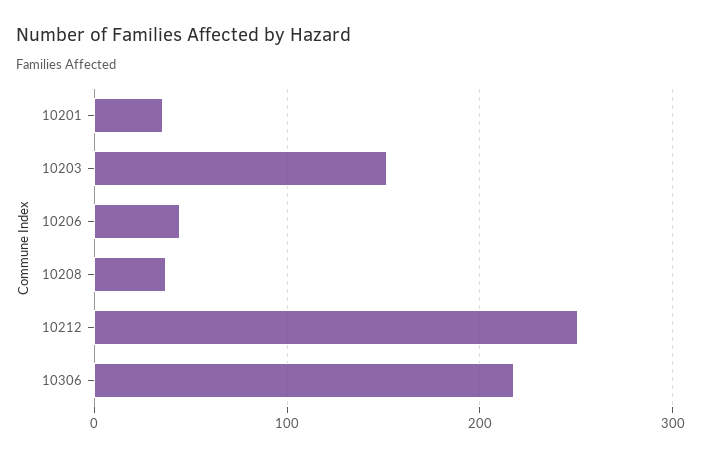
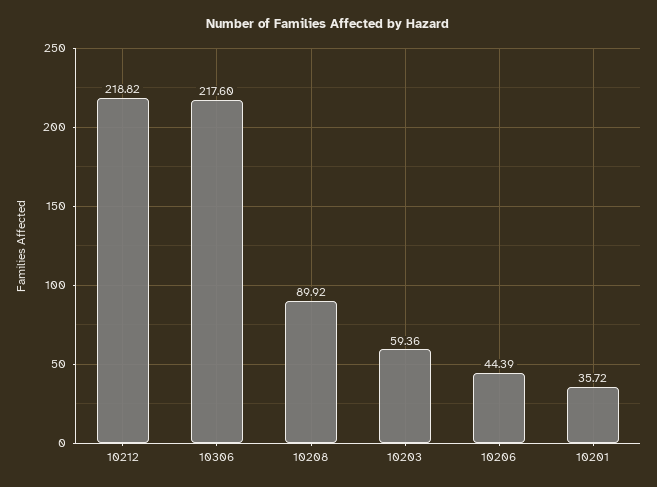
10203: 150 -> 59.36
10208: 40 -> 89.92
10212: 250 -> 218.82

